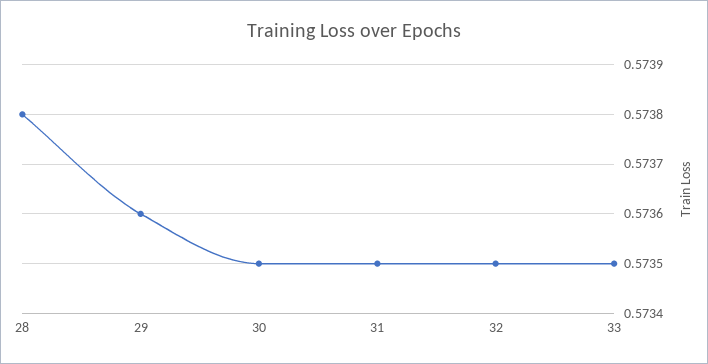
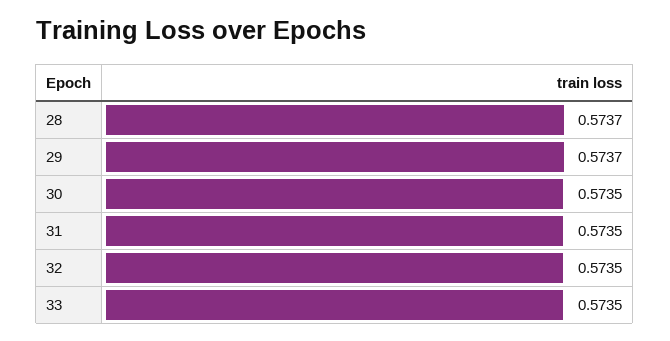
28: 0.5738 -> 0.5737
29: 0.5736 -> 0.5737

